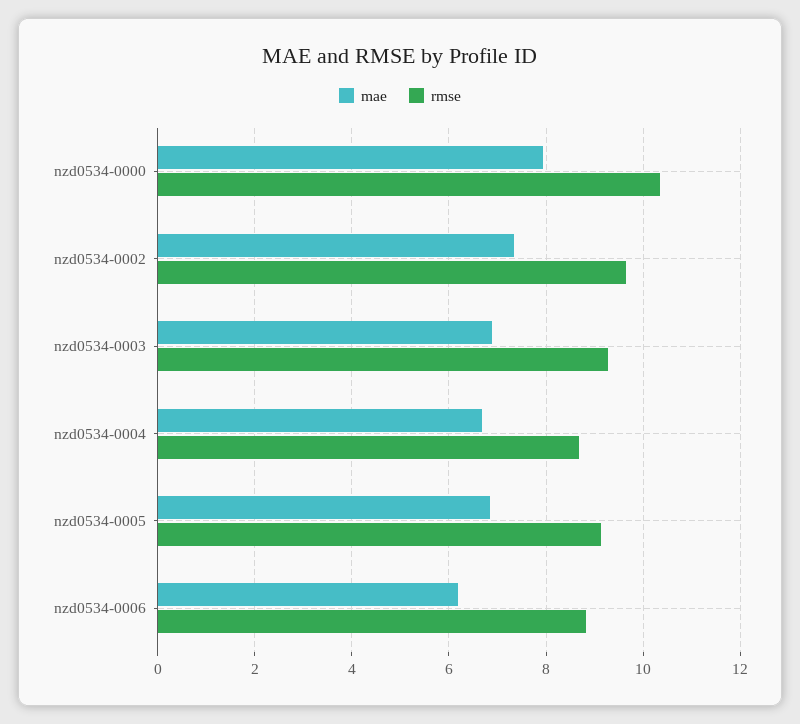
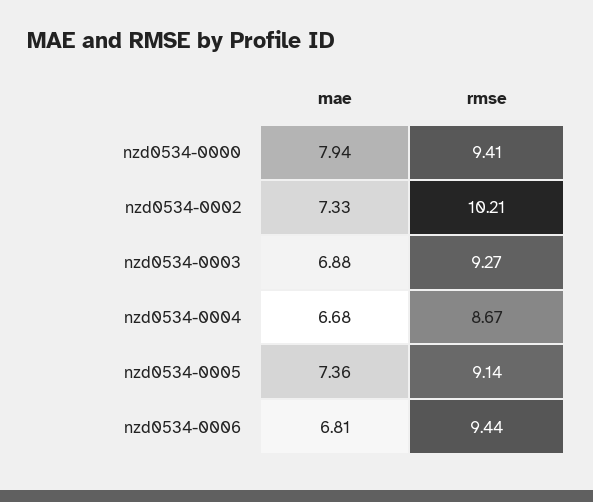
rmse, nzd0534-0000: 10.4 -> 9.41
rmse, nzd0534-0002: 9.6 -> 10.21
mae, nzd0534-0005: 6.8 -> 7.36
mae, nzd0534-0006: 6.2 -> 6.81
rmse, nzd0534-0006: 8.8 -> 9.44

